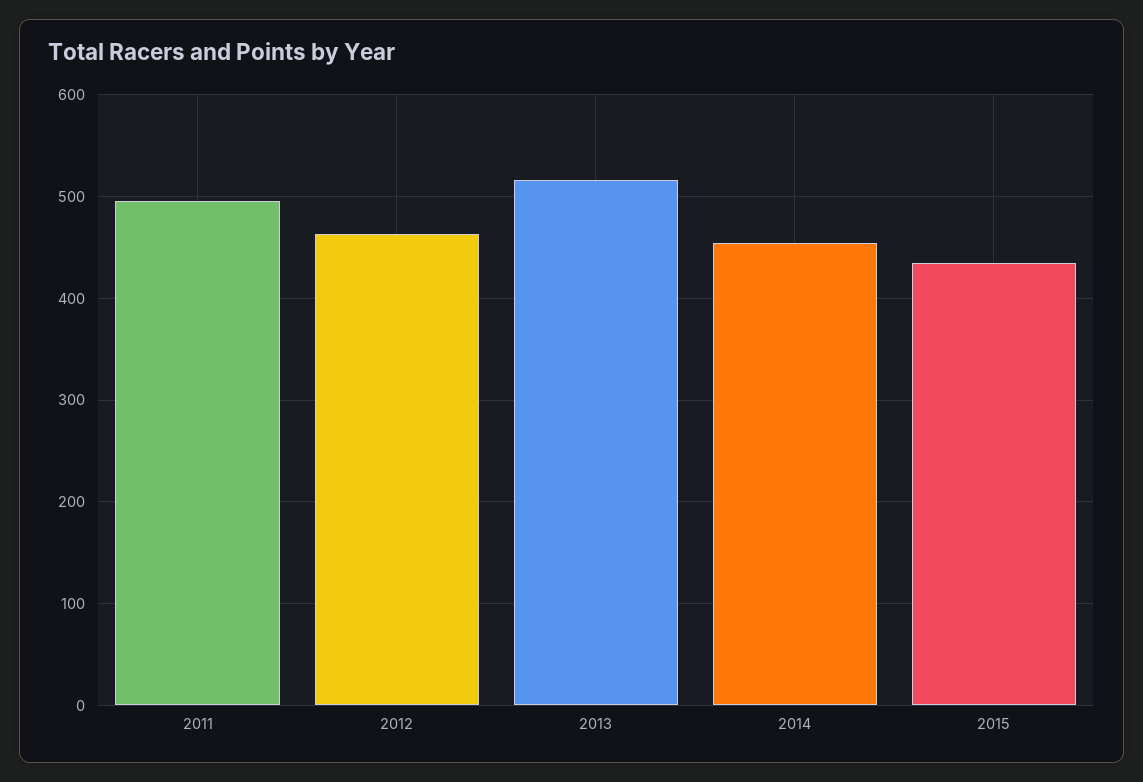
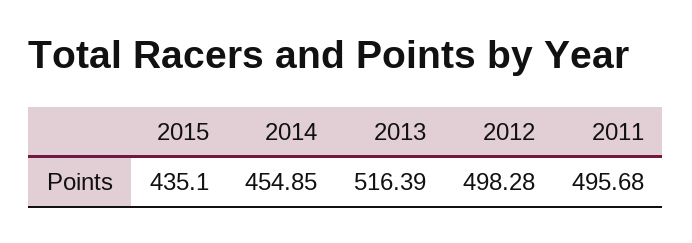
2012: 460 -> 498.28

